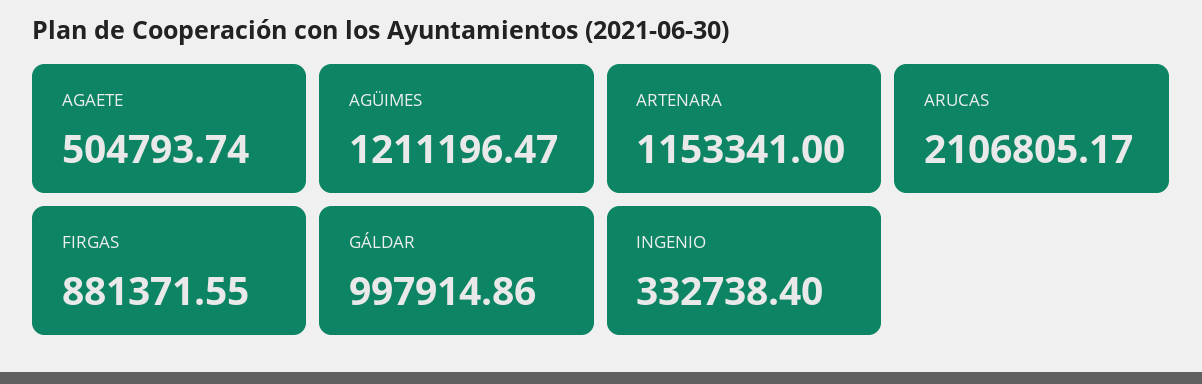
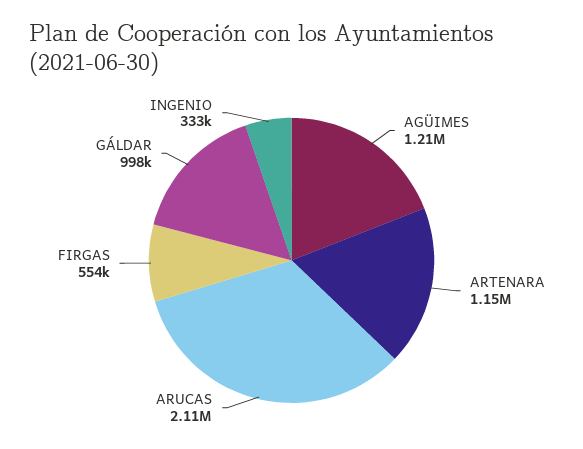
AGAETE: 504793.74 -> none
FIRGAS: 881371.55 -> 554000

